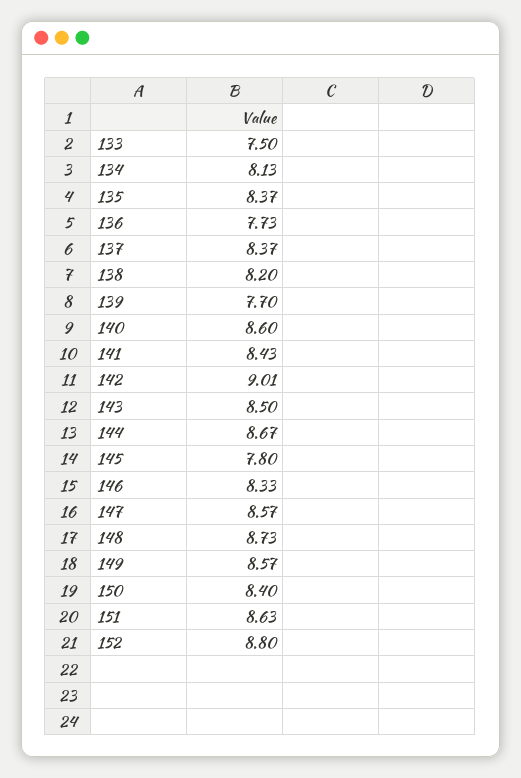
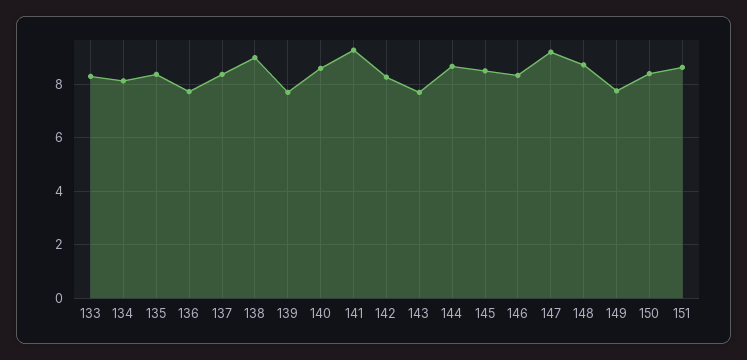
133: 7.5 -> 8.25
138: 8.2 -> 9
141: 8.43 -> 9.25
142: 9.01 -> 8.25
143: 8.5 -> 7.75
145: 7.8 -> 8.5
147: 8.57 -> 9.25
149: 8.57 -> 7.75
152: 8.8 -> none

